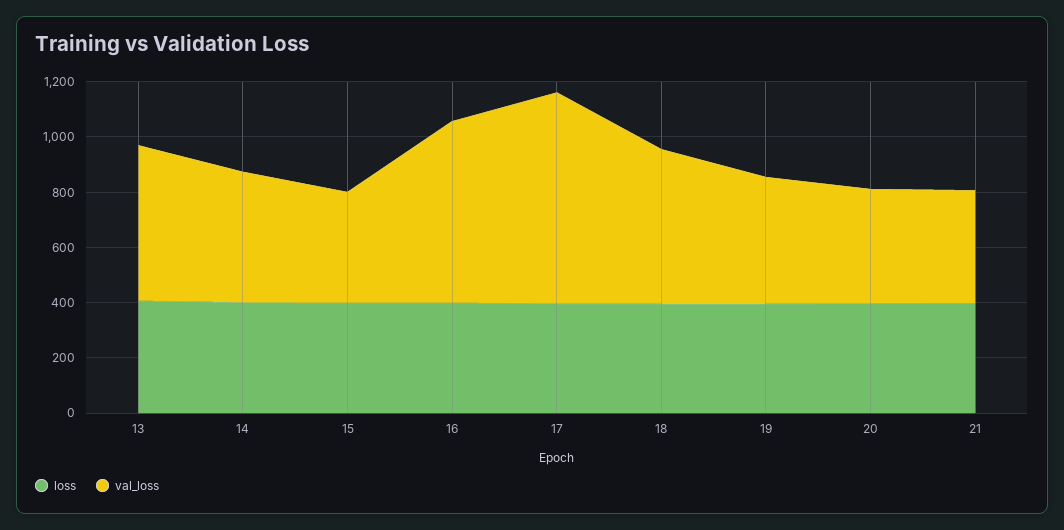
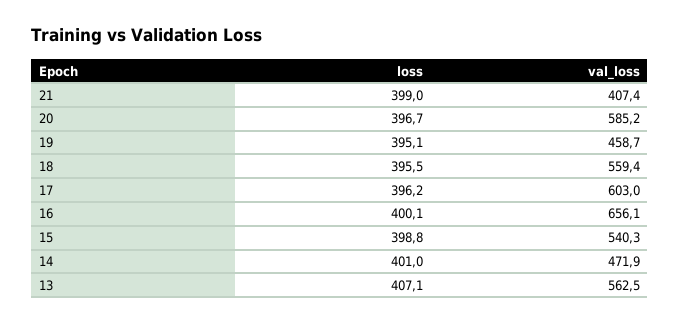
val_loss, 15: 400 -> 540.3
val_loss, 17: 750 -> 603
val_loss, 20: 400 -> 585.2

